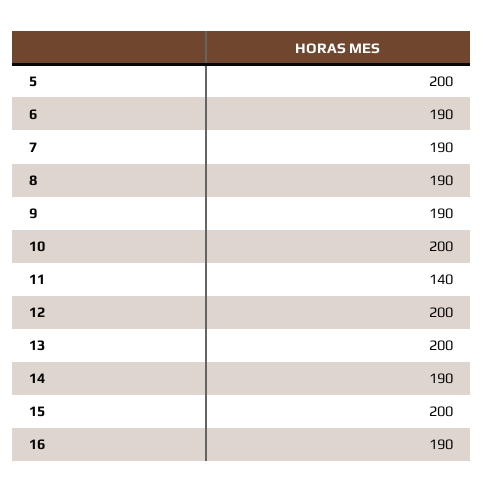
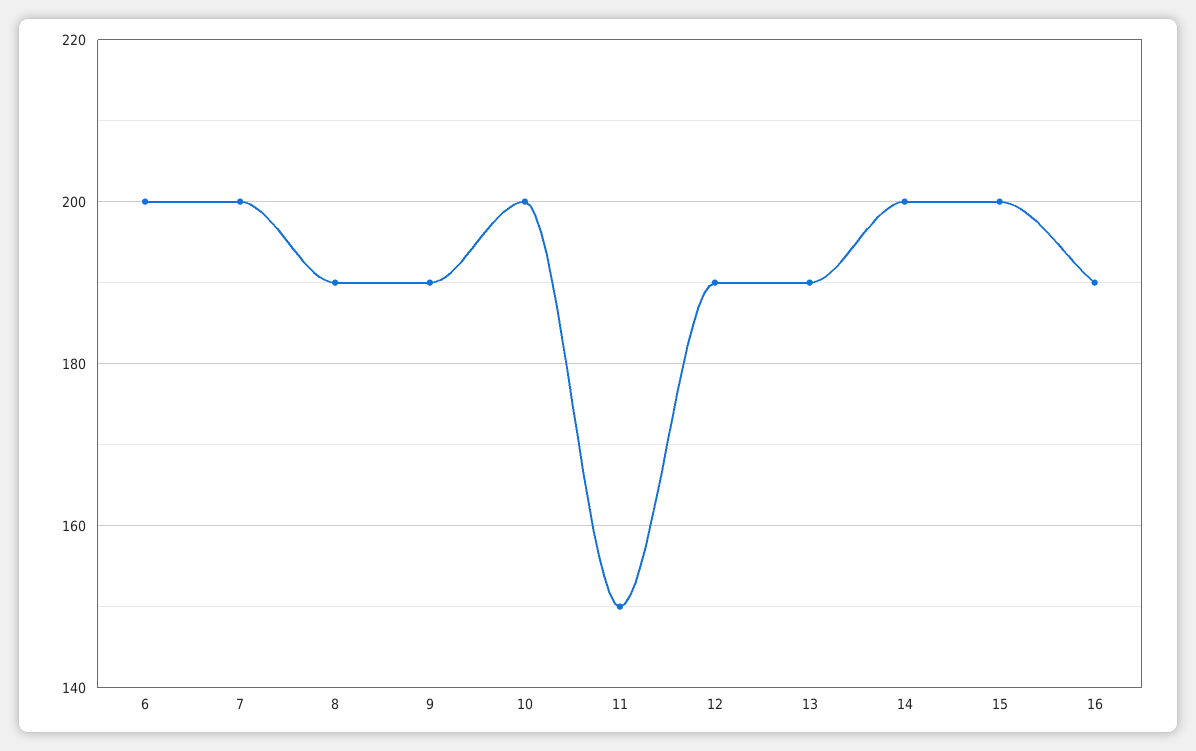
5: 200 -> none
6: 190 -> 200
7: 190 -> 200
11: 140 -> 150
12: 200 -> 190
13: 200 -> 190
14: 190 -> 200

